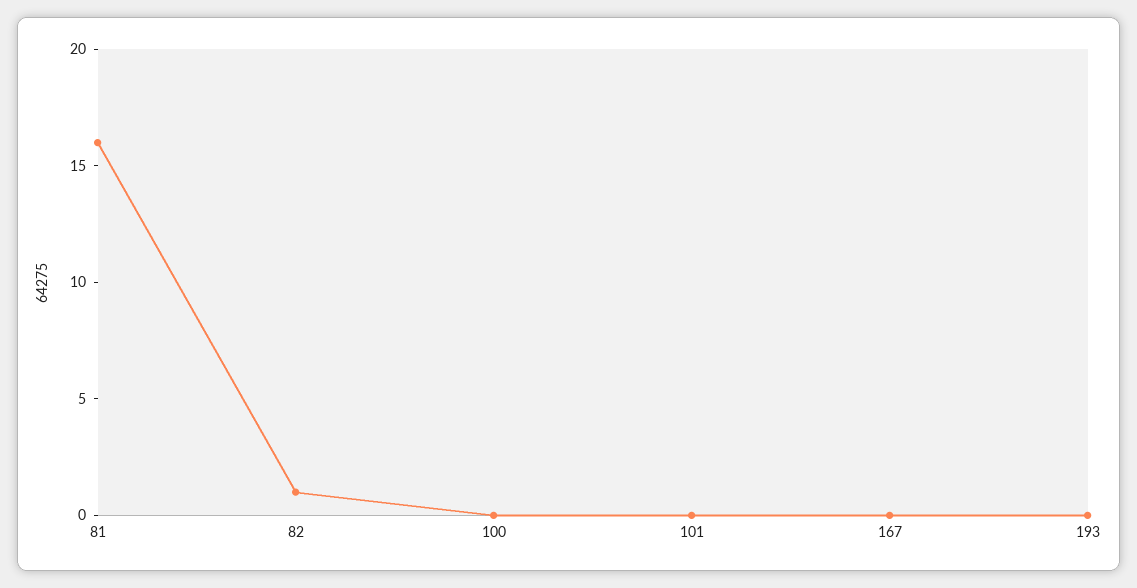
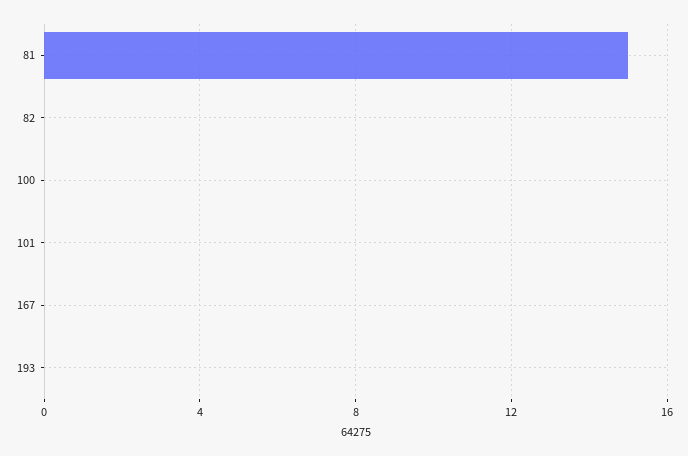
81: 16 -> 15
82: 1 -> 0

